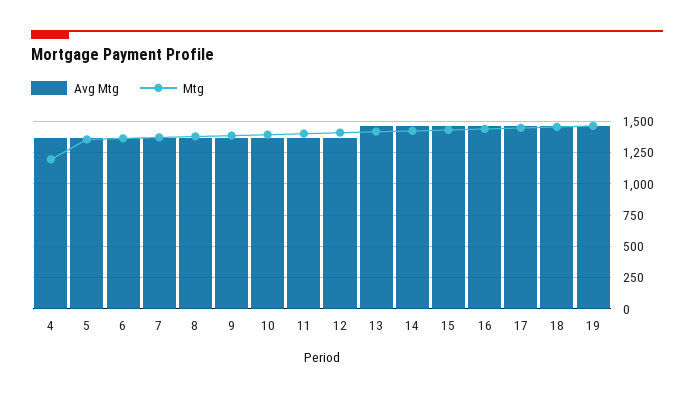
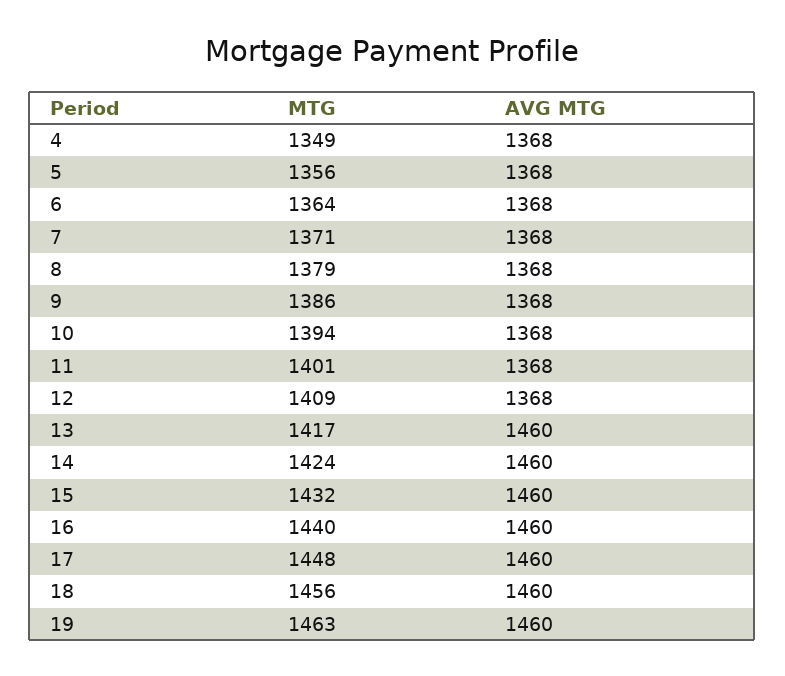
Mtg, 4: 1200 -> 1349

